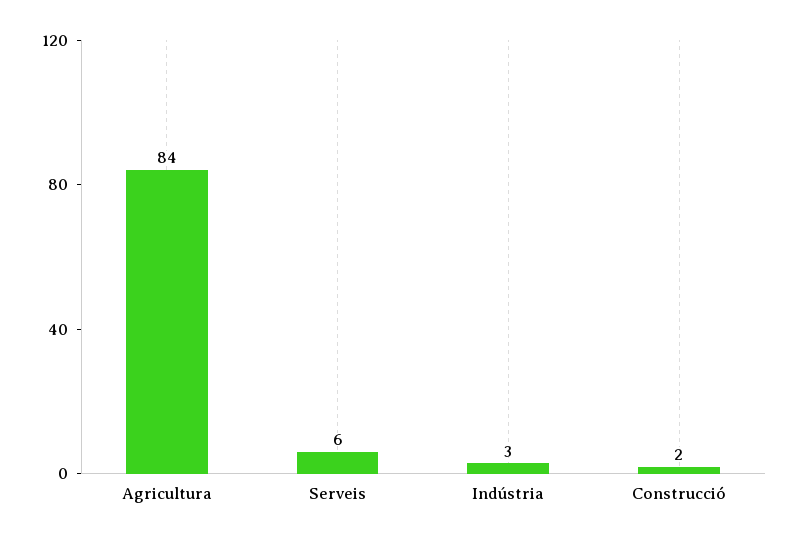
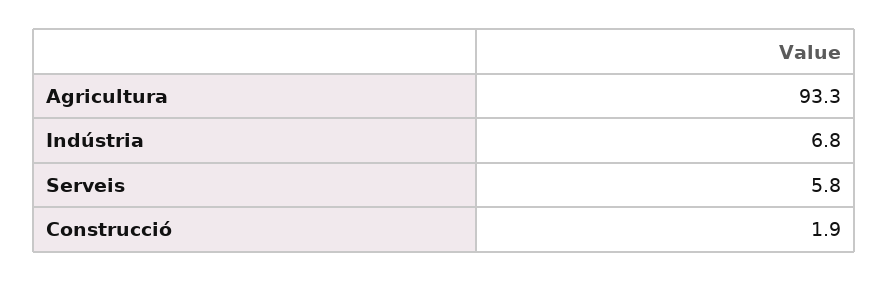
Agricultura: 84 -> 93.3
Indústria: 3 -> 6.8

